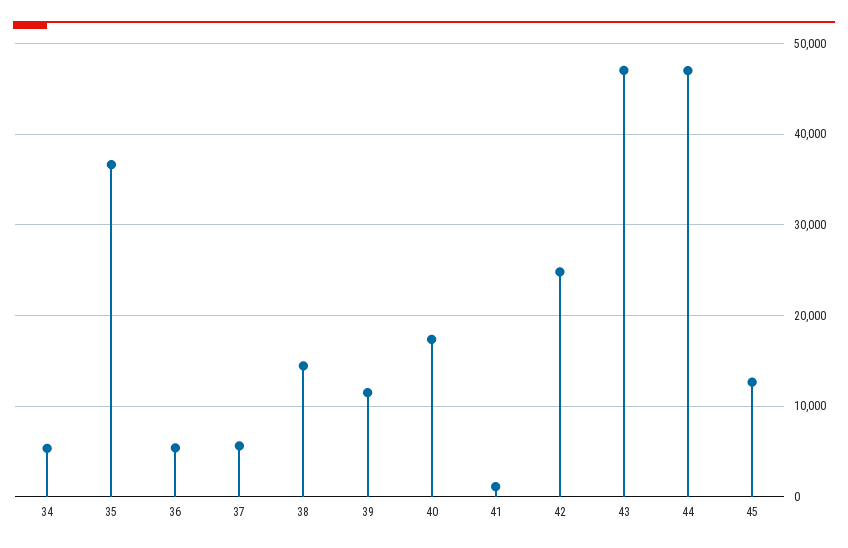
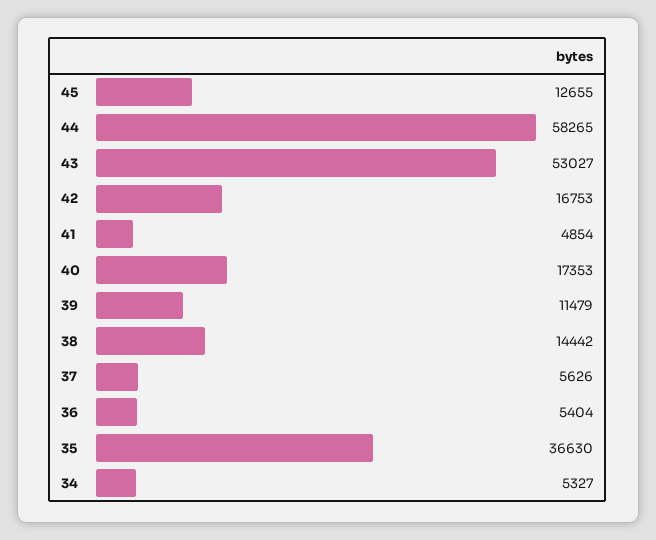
41: 1000 -> 4854
42: 25000 -> 16753
43: 47000 -> 53027
44: 47000 -> 58265

